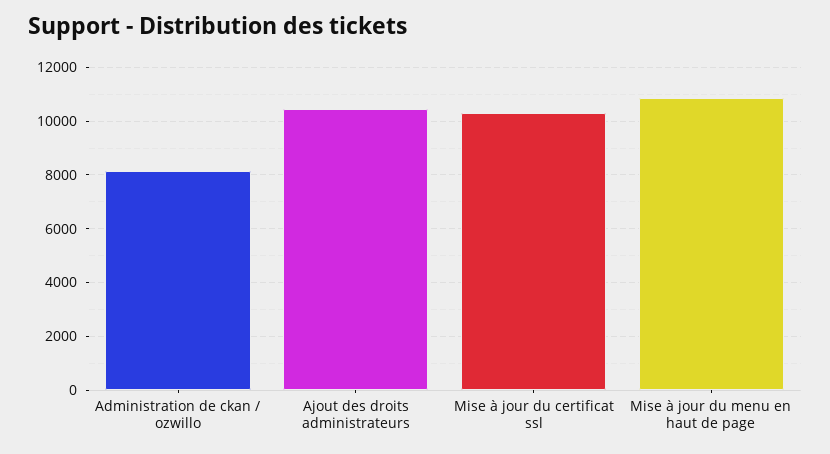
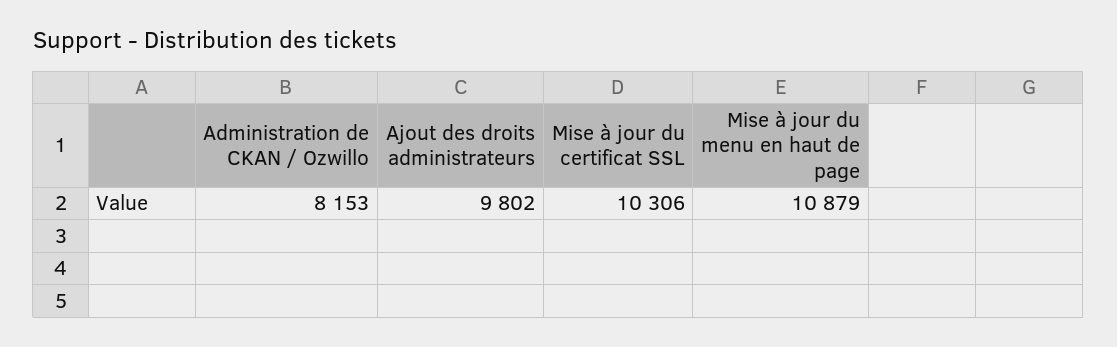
Ajout des droits administrateurs: 10500 -> 9802

